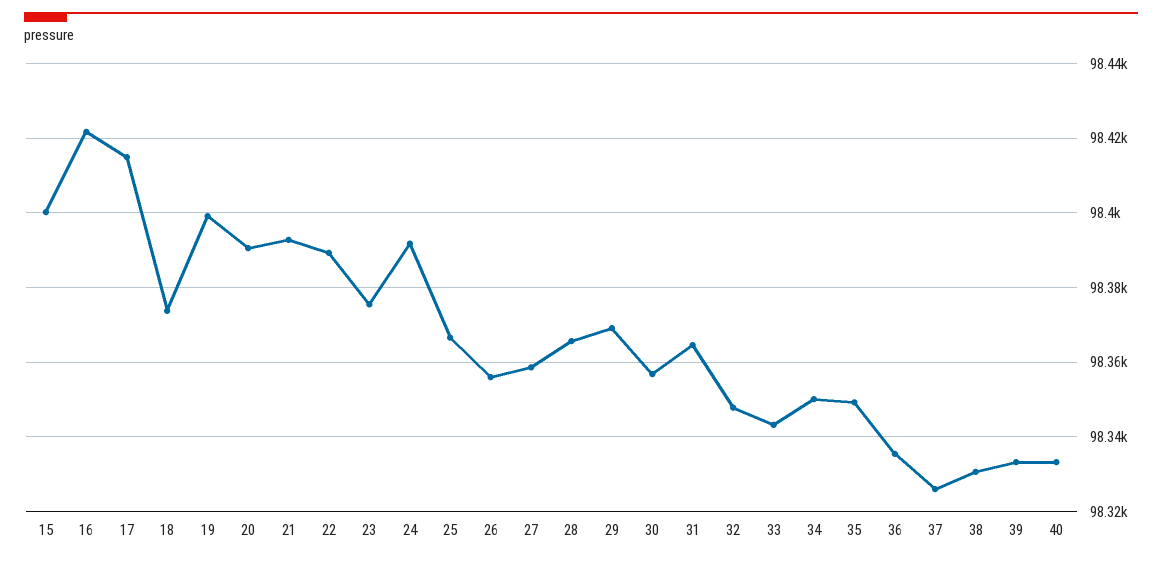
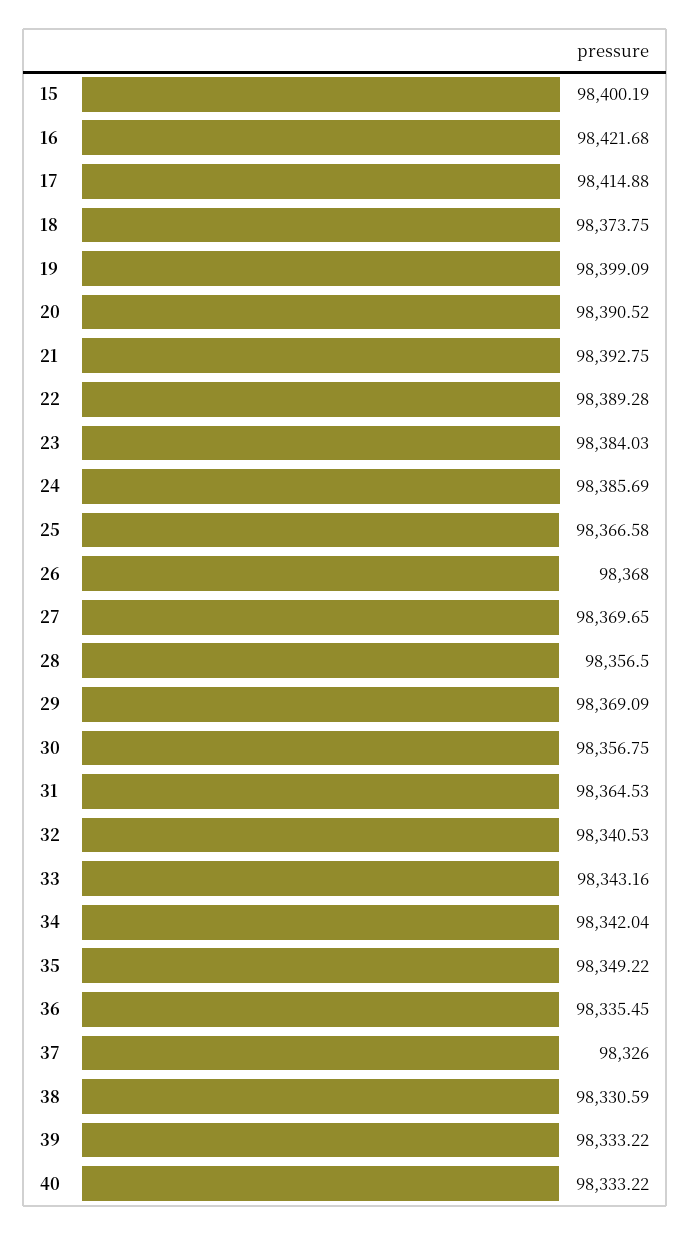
23: 98376 -> 98384.03
24: 98392 -> 98385.69
26: 98356 -> 98368
27: 98358 -> 98369.65
28: 98366 -> 98356.5
32: 98348 -> 98340.53
34: 98350 -> 98342.04

